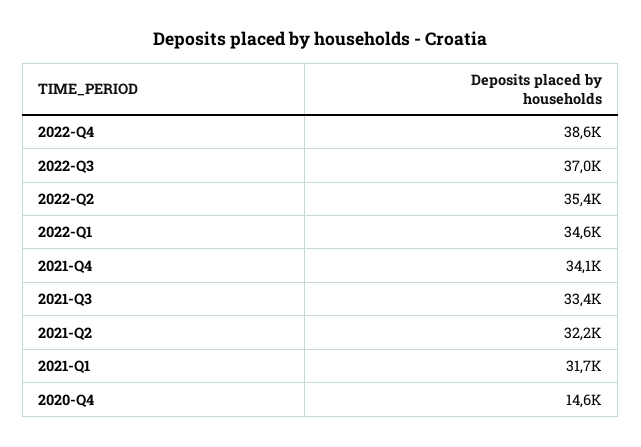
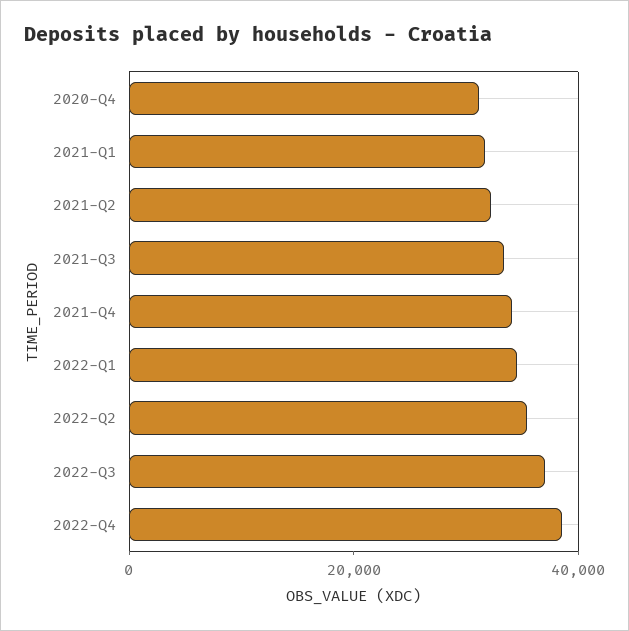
2020-Q4: 14600 -> 30000

